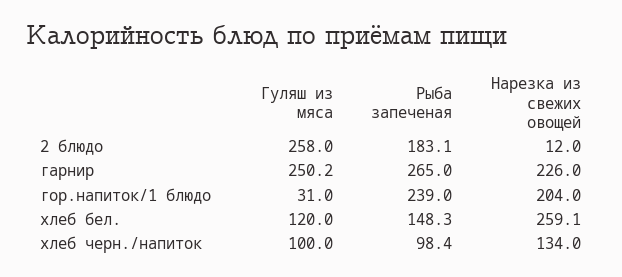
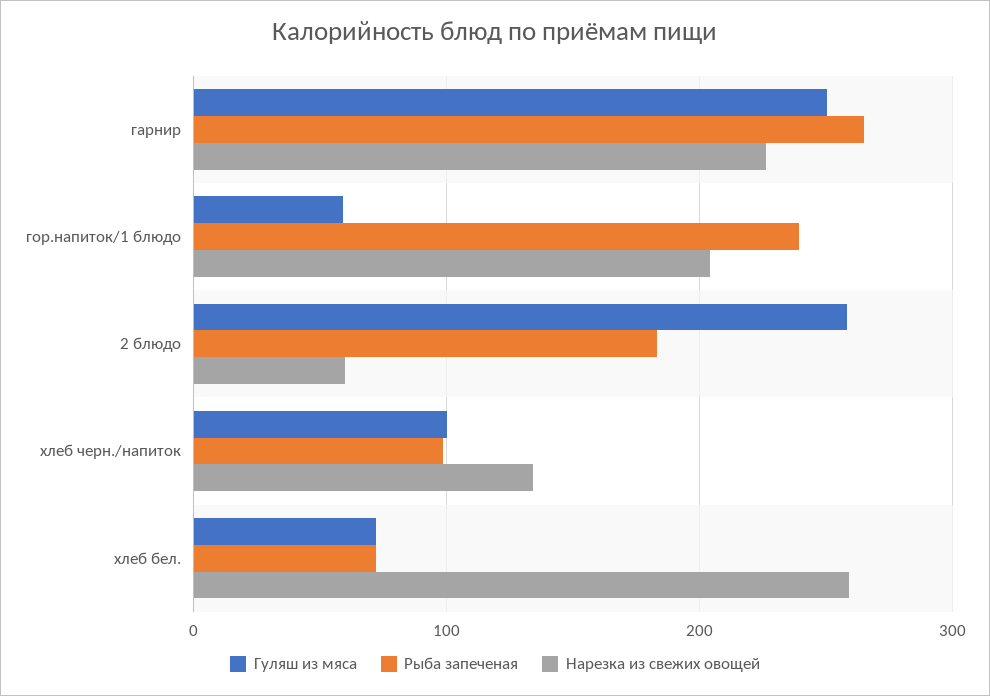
Нарезка из свежих овощей, 2 блюдо: 12 -> 60
Гуляш из мяса, гор.напиток/1 блюдо: 31 -> 60
Гуляш из мяса, хлеб бел.: 120 -> 70
Рыба запеченая, хлеб бел.: 148.3 -> 70

